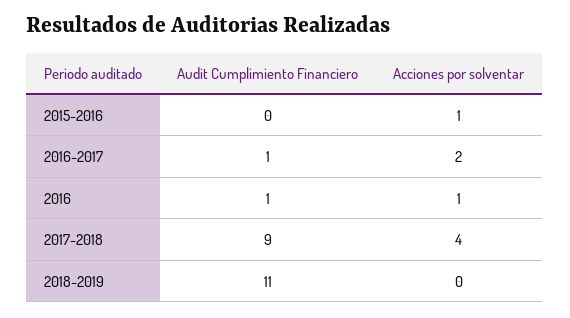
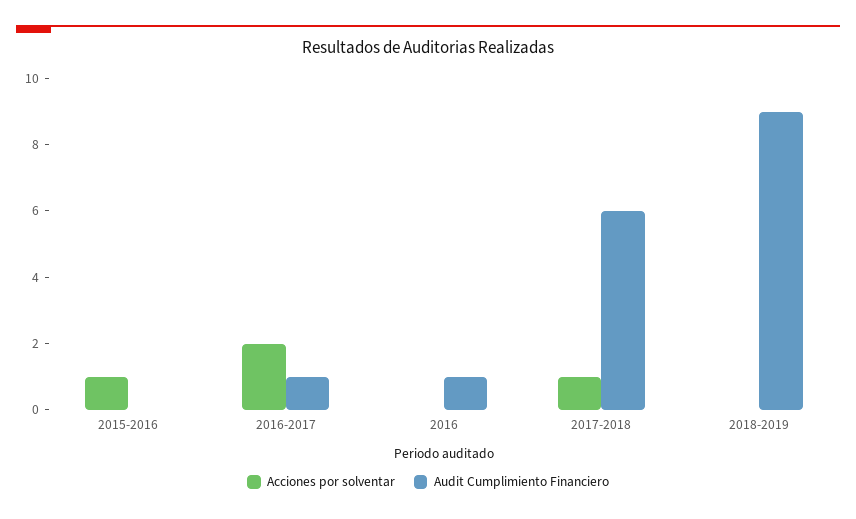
Acciones por solventar, 2016: 1 -> 0
Audit Cumplimiento Financiero, 2017-2018: 9 -> 6
Acciones por solventar, 2017-2018: 4 -> 1
Audit Cumplimiento Financiero, 2018-2019: 11 -> 9

